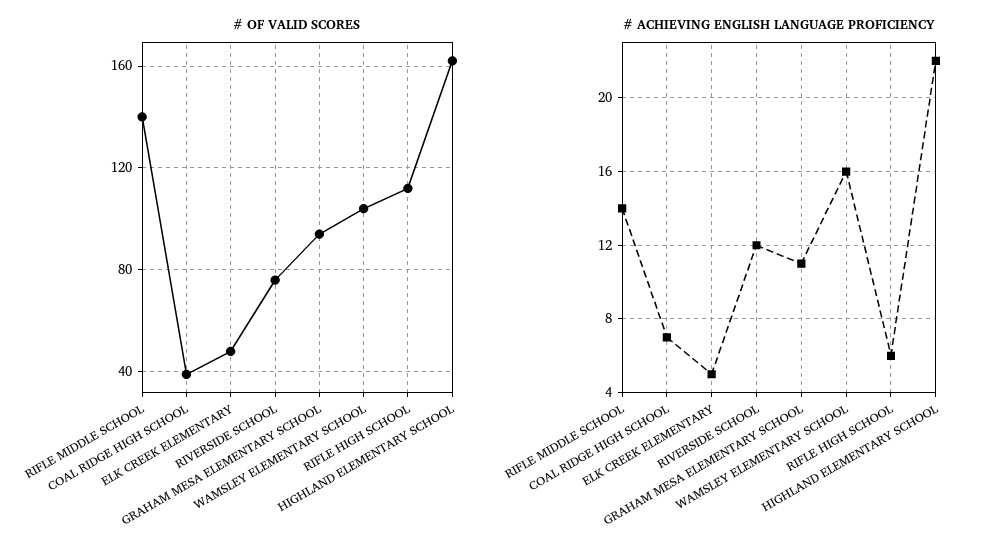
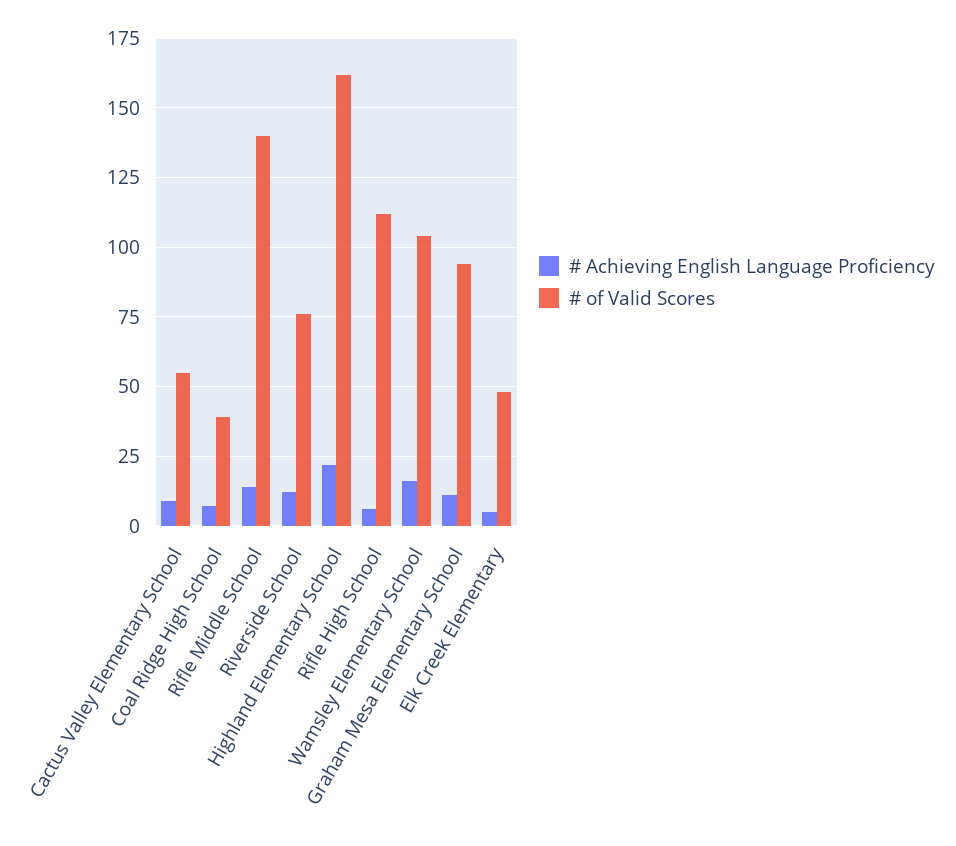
# ACHIEVING ENGLISH LANGUAGE PROFICIENCY, Cactus Valley Elementary School: none -> 10
# OF VALID SCORES, Cactus Valley Elementary School: none -> 55

